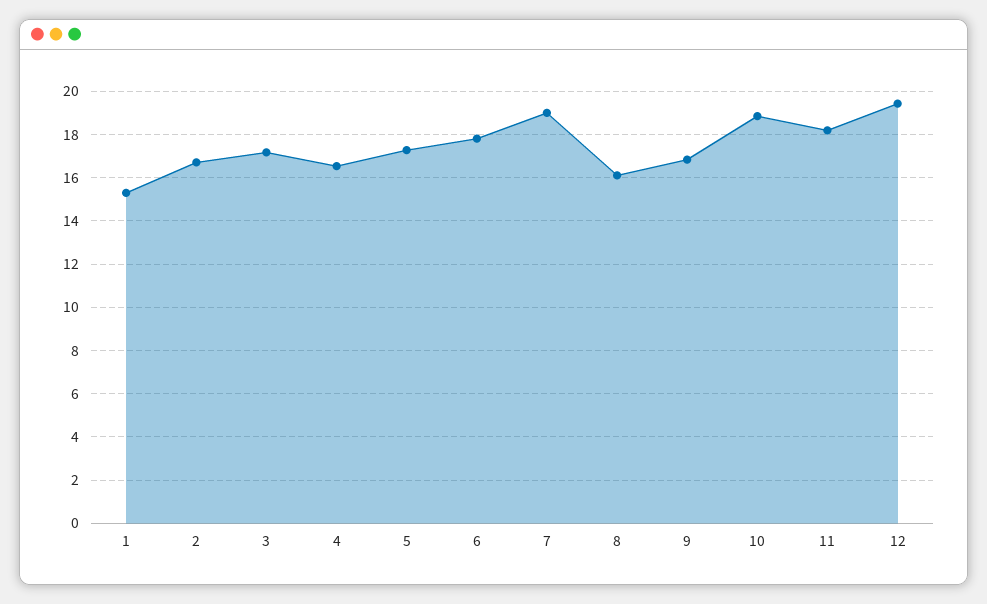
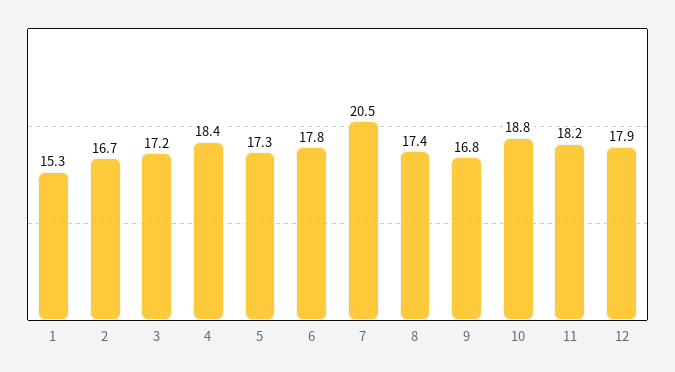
4: 16.5 -> 18.4
7: 19 -> 20.5
8: 16 -> 17.4
12: 19.5 -> 17.9

